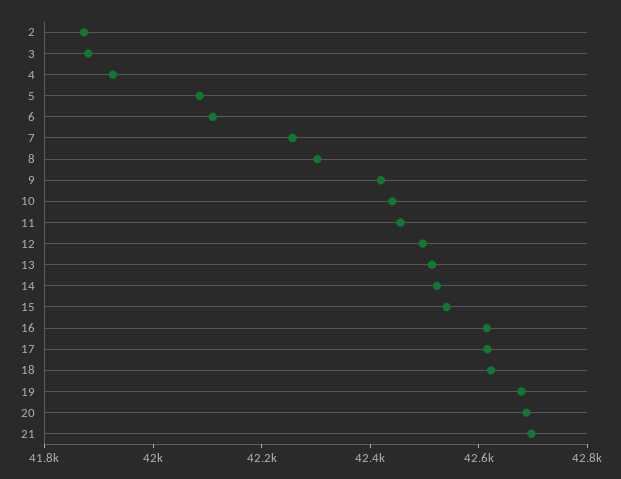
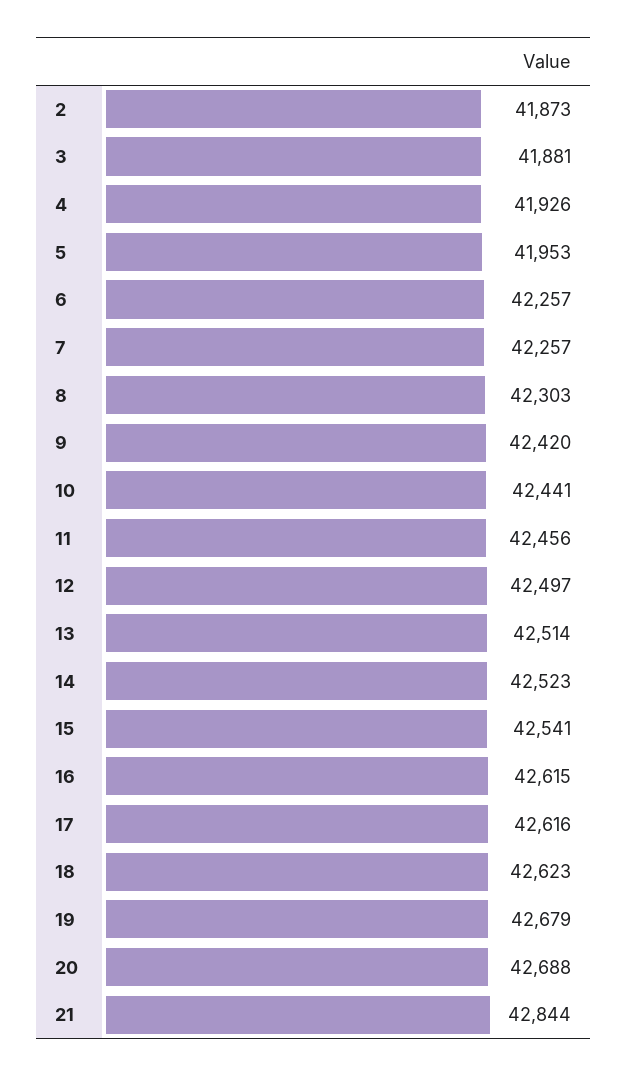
5: 42100 -> 41953
6: 42100 -> 42257
21: 42700 -> 42844

